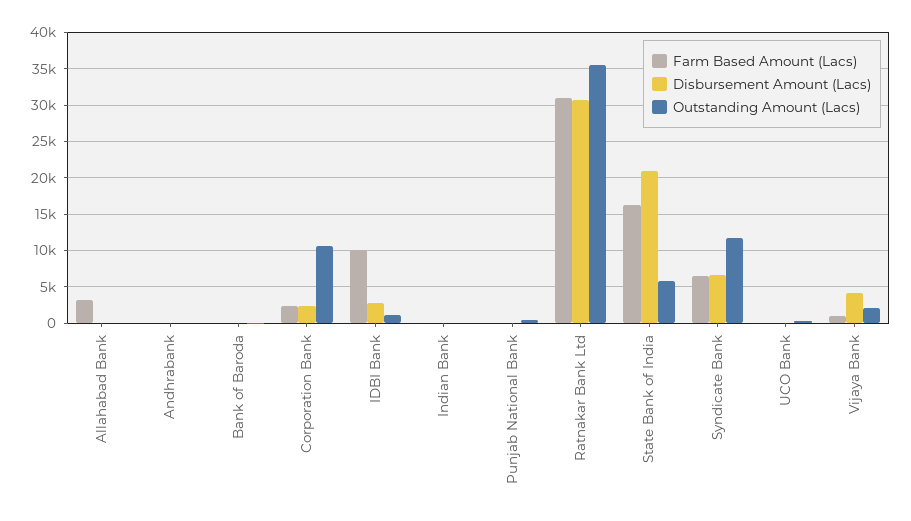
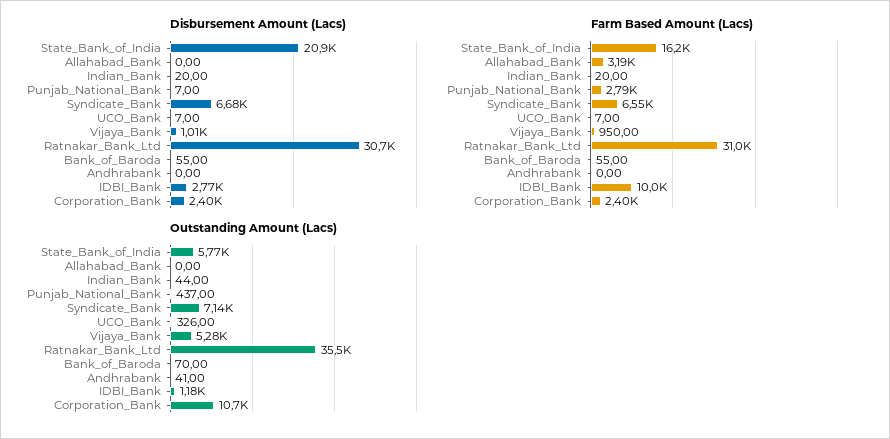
Farm Based Amount (Lacs), Punjab National Bank: 0 -> 2790
Outstanding Amount (Lacs), Syndicate Bank: 12000 -> 7140
Disbursement Amount (Lacs), Vijaya Bank: 4000 -> 1010
Outstanding Amount (Lacs), Vijaya Bank: 2000 -> 5280

